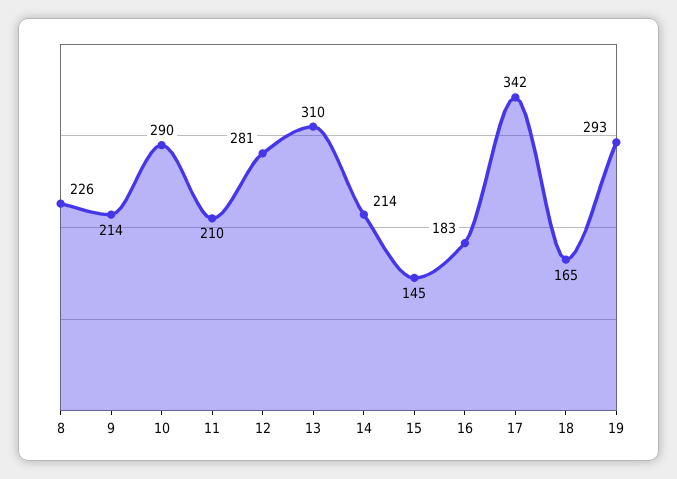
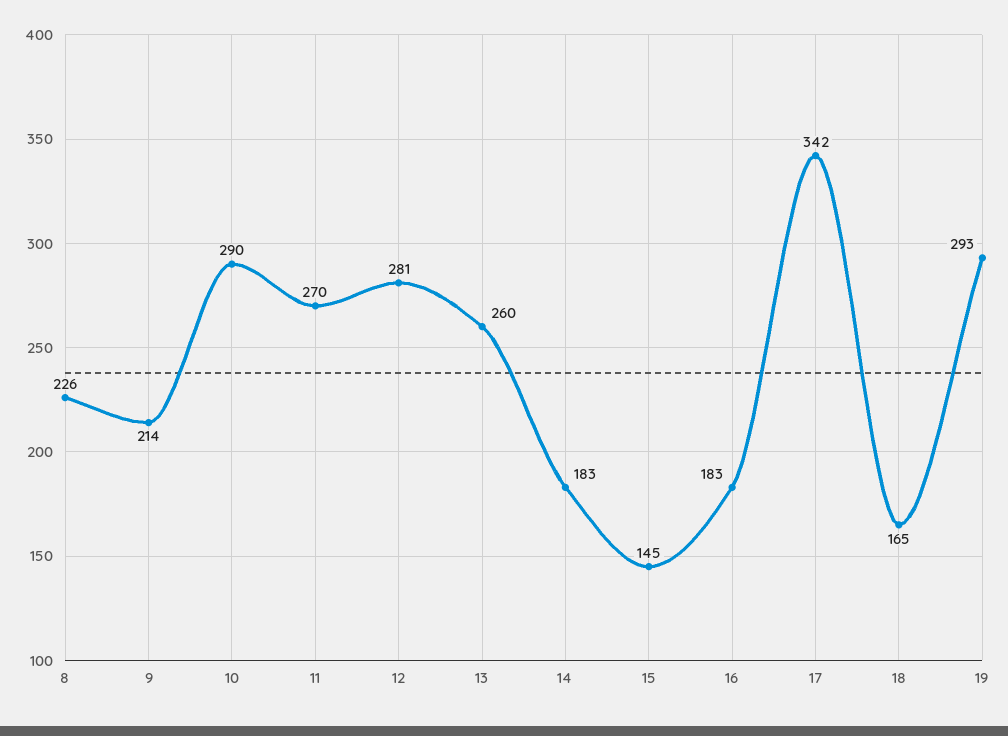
11: 210 -> 270
13: 310 -> 260
14: 214 -> 183

